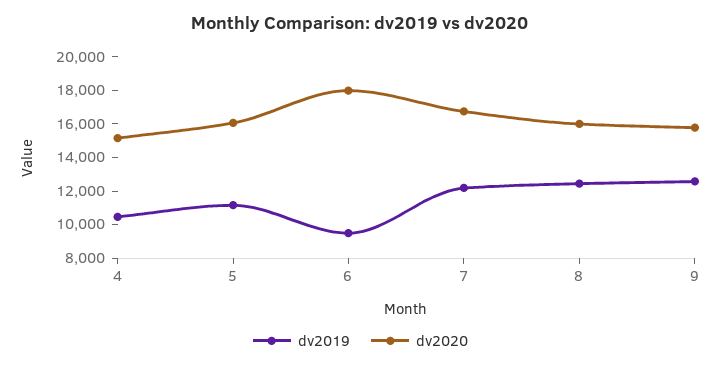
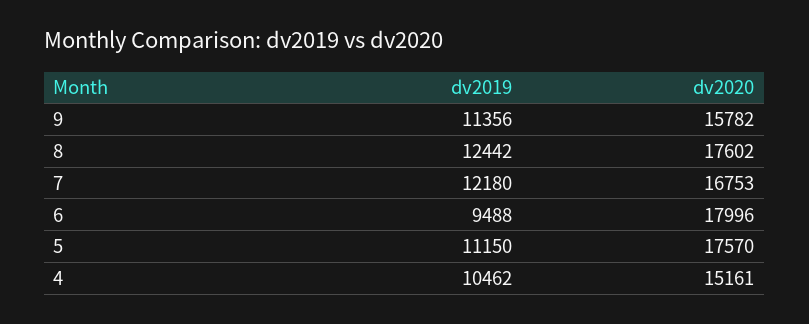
dv2020, 5: 16000 -> 17570
dv2020, 8: 16000 -> 17602
dv2019, 9: 12500 -> 11356

